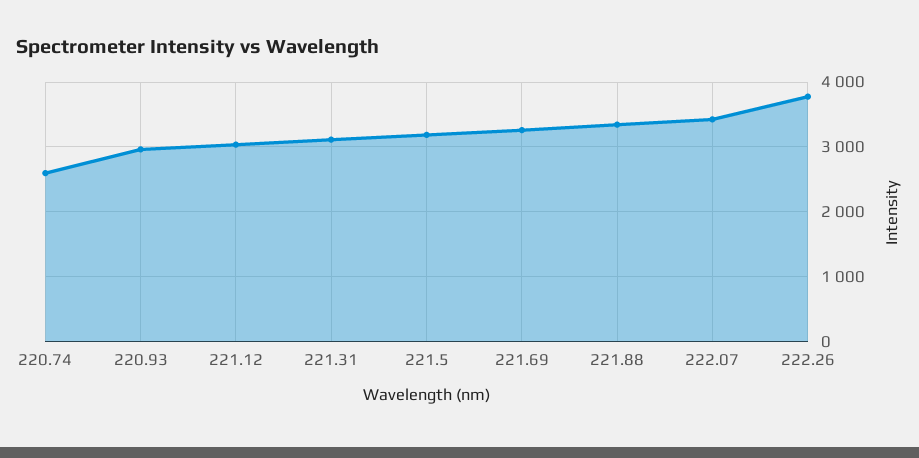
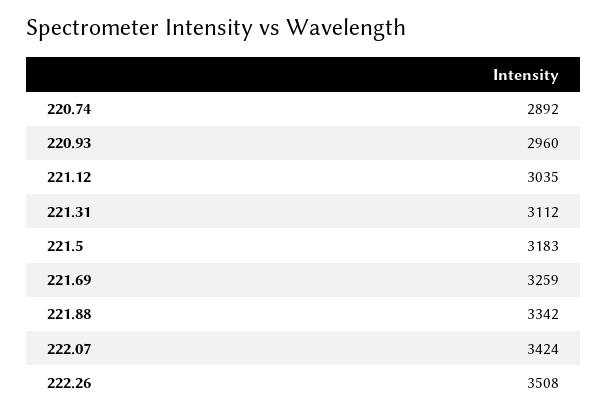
220.74: 2600 -> 2892
222.26: 3800 -> 3508

